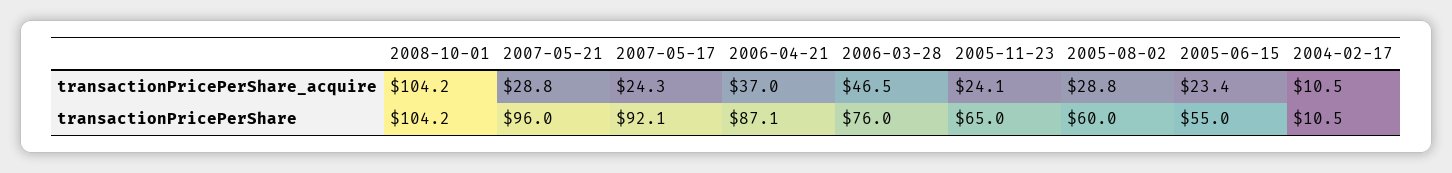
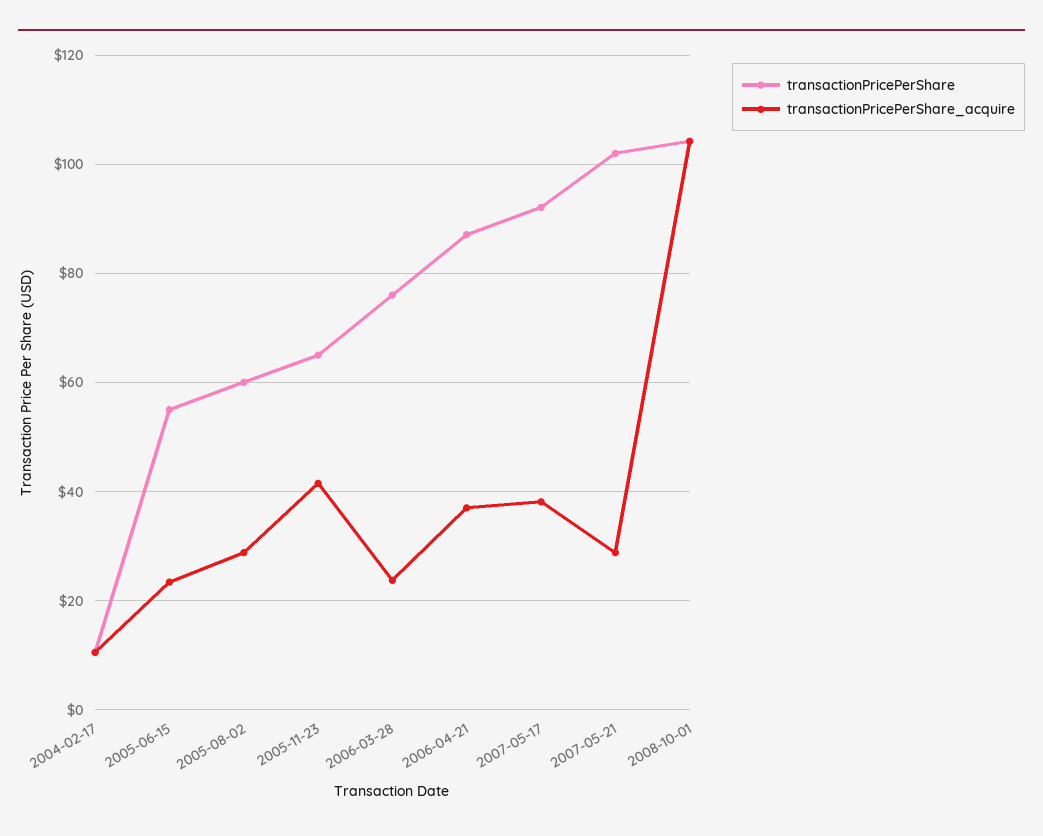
transactionPricePerShare_acquire, 2007-05-17: 24.3 -> 38
transactionPricePerShare_acquire, 2006-03-28: 46.5 -> 24
transactionPricePerShare_acquire, 2005-11-23: 24.1 -> 42
transactionPricePerShare, 2007-05-21: 96 -> 102

